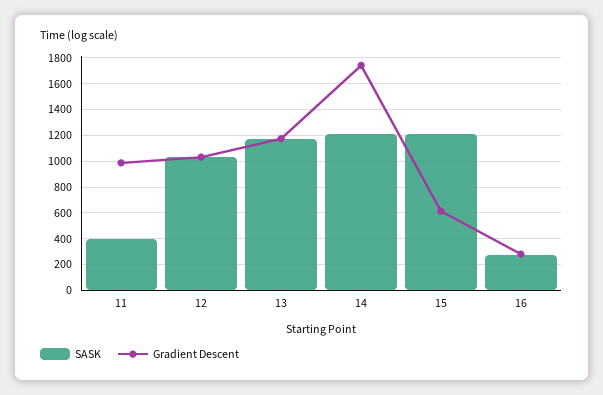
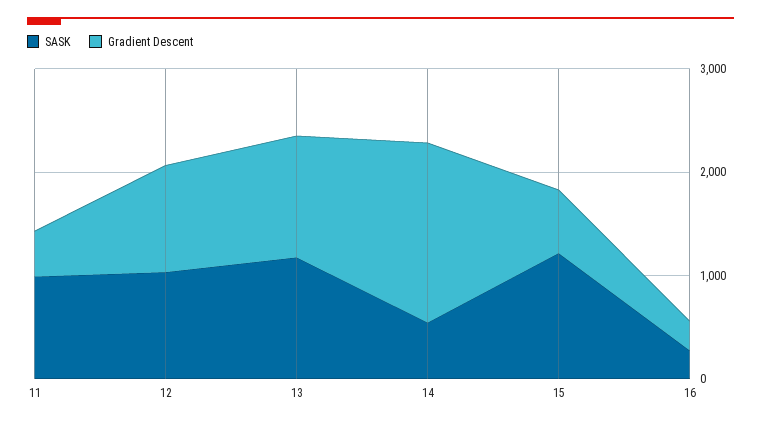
SASK, 11: 400 -> 1000
Gradient Descent, 11: 1000 -> 400
SASK, 14: 1200 -> 600

